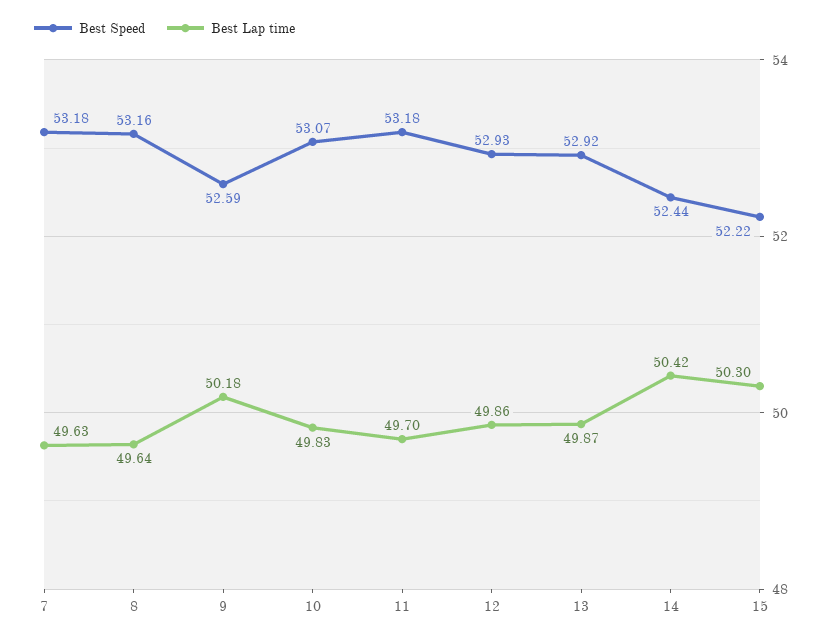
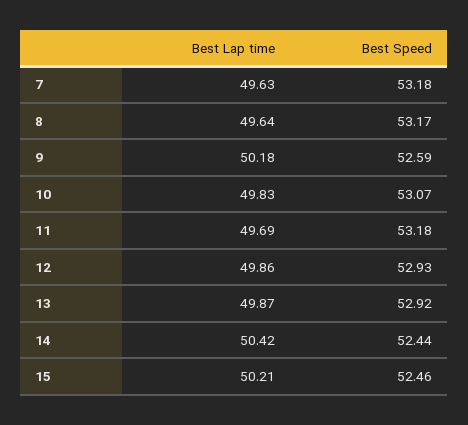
Best Speed, 8: 53.16 -> 53.17
Best Lap time, 11: 49.7 -> 49.69
Best Speed, 15: 52.22 -> 52.46
Best Lap time, 15: 50.3 -> 50.21

